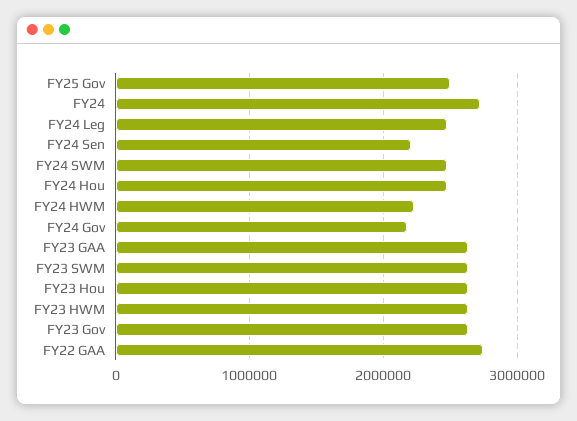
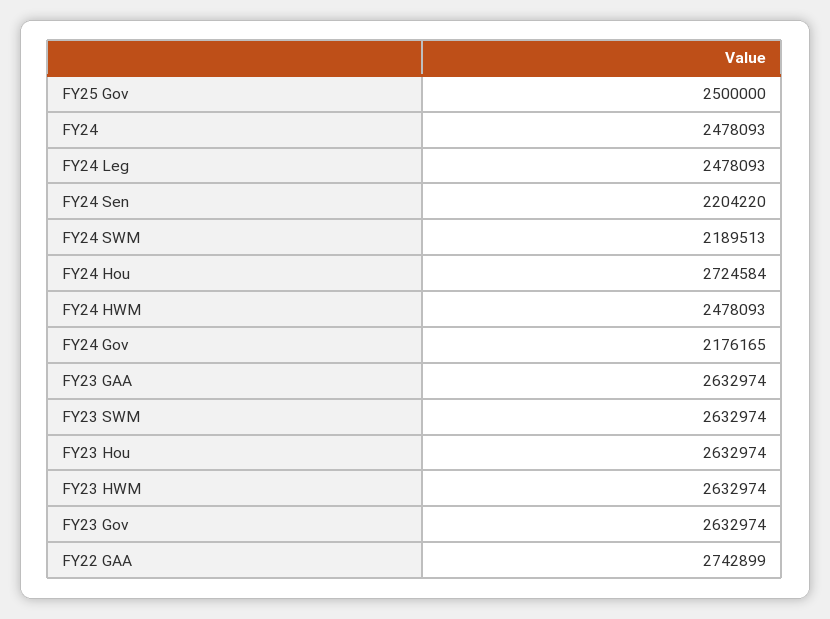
FY24: 2700000 -> 2478093
FY24 SWM: 2500000 -> 2189513
FY24 Hou: 2500000 -> 2724584
FY24 HWM: 2200000 -> 2478093

